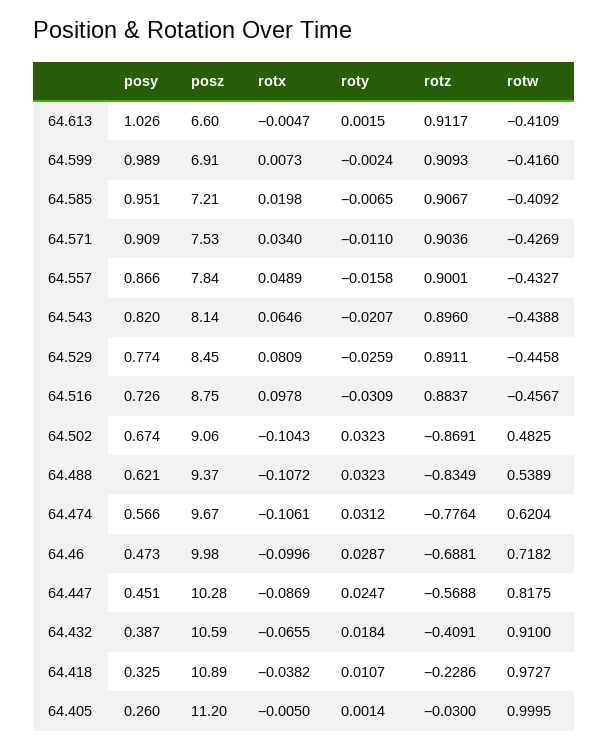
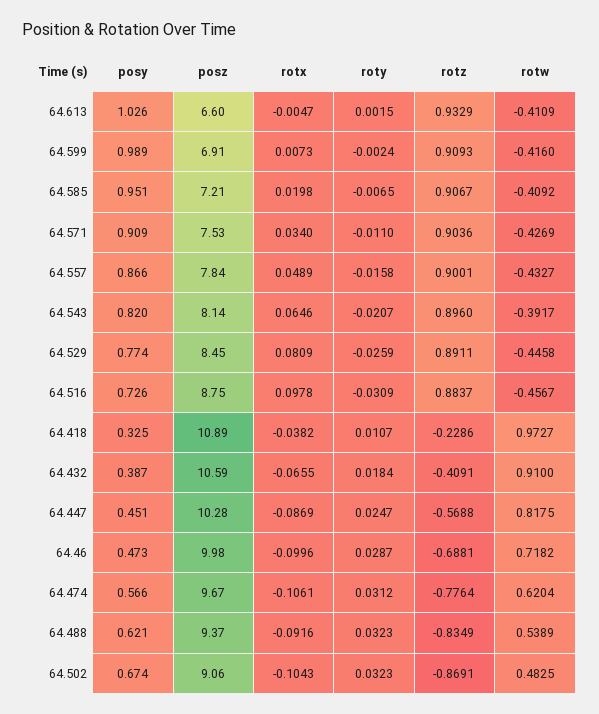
rotz, 64.613: 0.9117 -> 0.9329
rotw, 64.543: -0.4388 -> -0.3917
rotx, 64.488: -0.1072 -> -0.0916
posy, 64.405: 0.26 -> none
posz, 64.405: 11.2 -> none
rotx, 64.405: -0.005 -> none
roty, 64.405: 0.0014 -> none
rotz, 64.405: -0.03 -> none
rotw, 64.405: 0.9995 -> none

